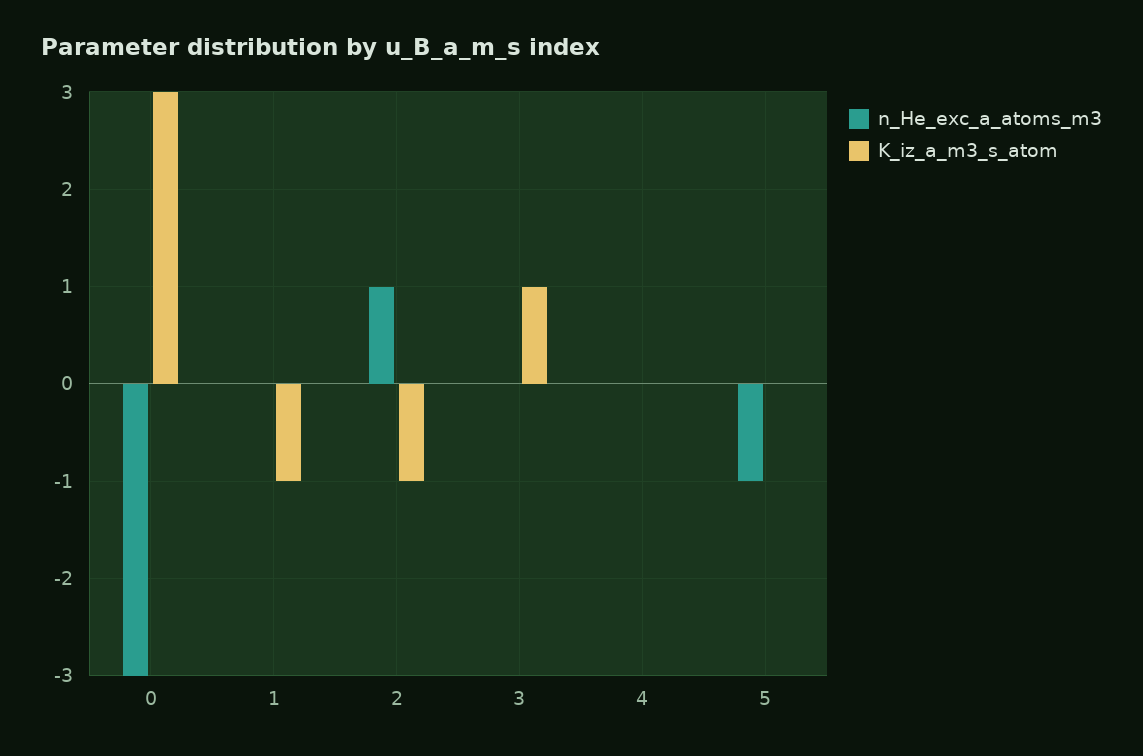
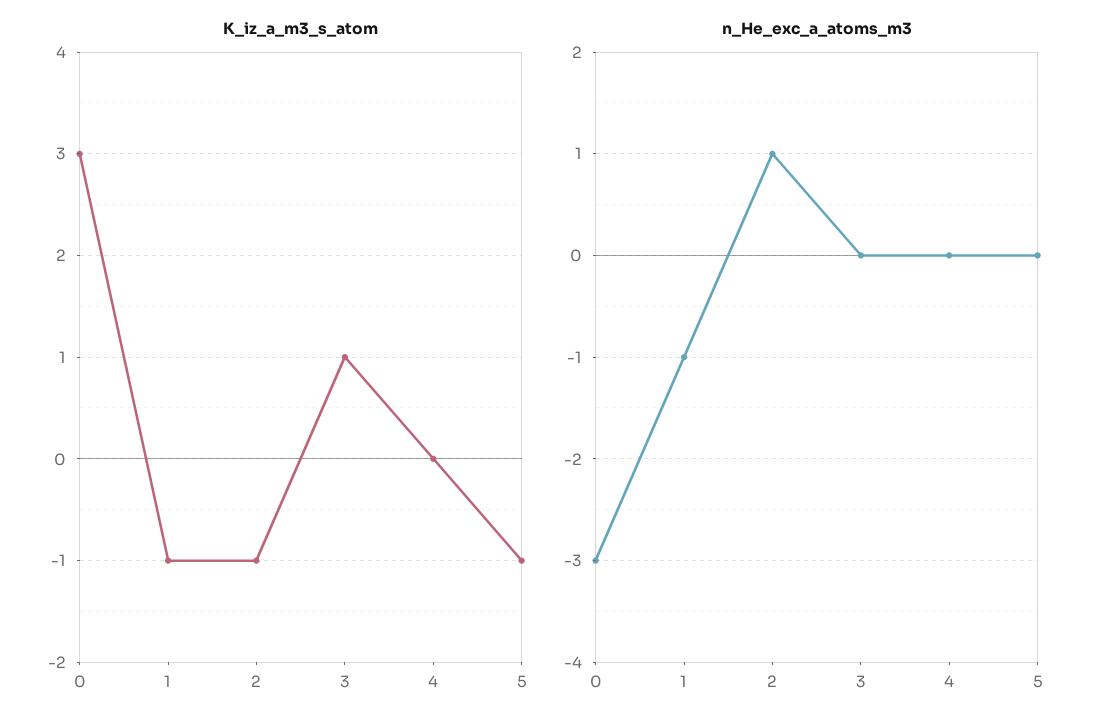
n_He_exc_a_atoms_m3, 1: 0 -> -1
n_He_exc_a_atoms_m3, 5: -1 -> 0
K_iz_a_m3_s_atom, 5: 0 -> -1

